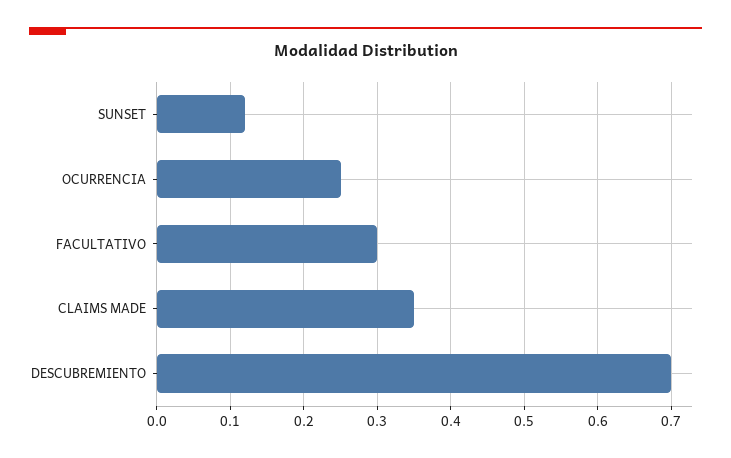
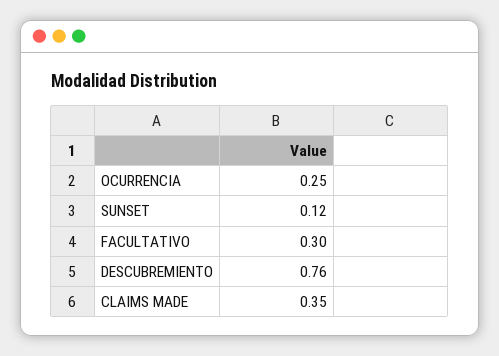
DESCUBREMIENTO: 0.7 -> 0.76

